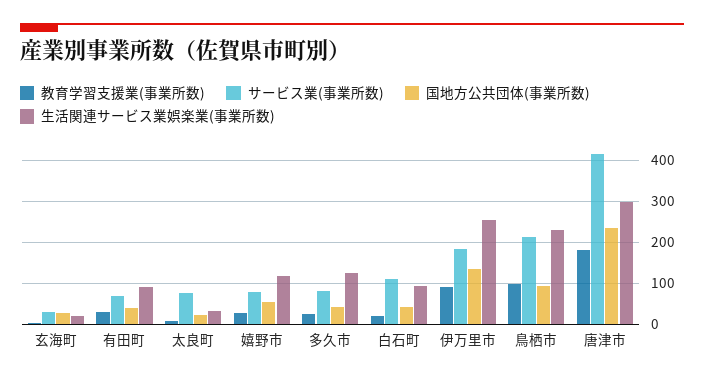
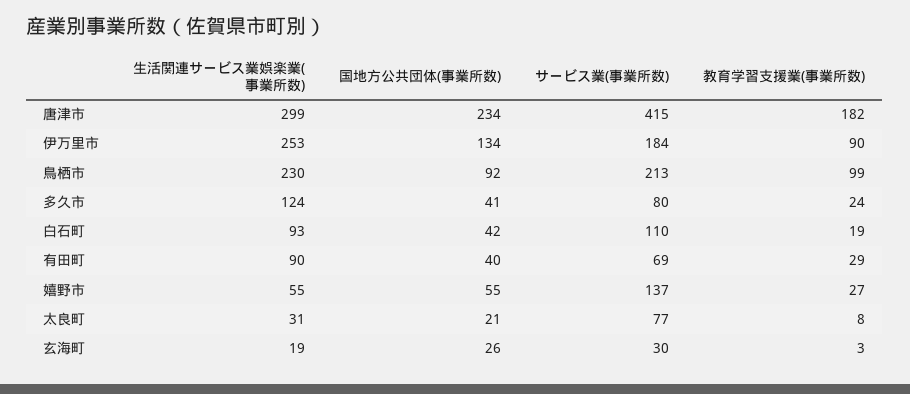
サービス業(事業所数), 嬉野市: 80 -> 137
生活関連サービス業娯楽業(事業所数), 嬉野市: 120 -> 55

